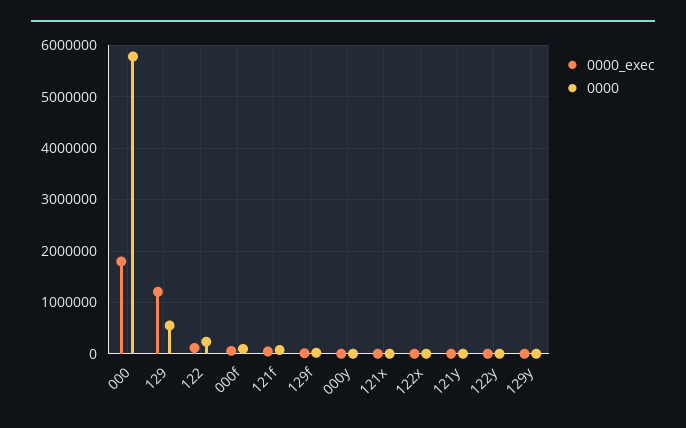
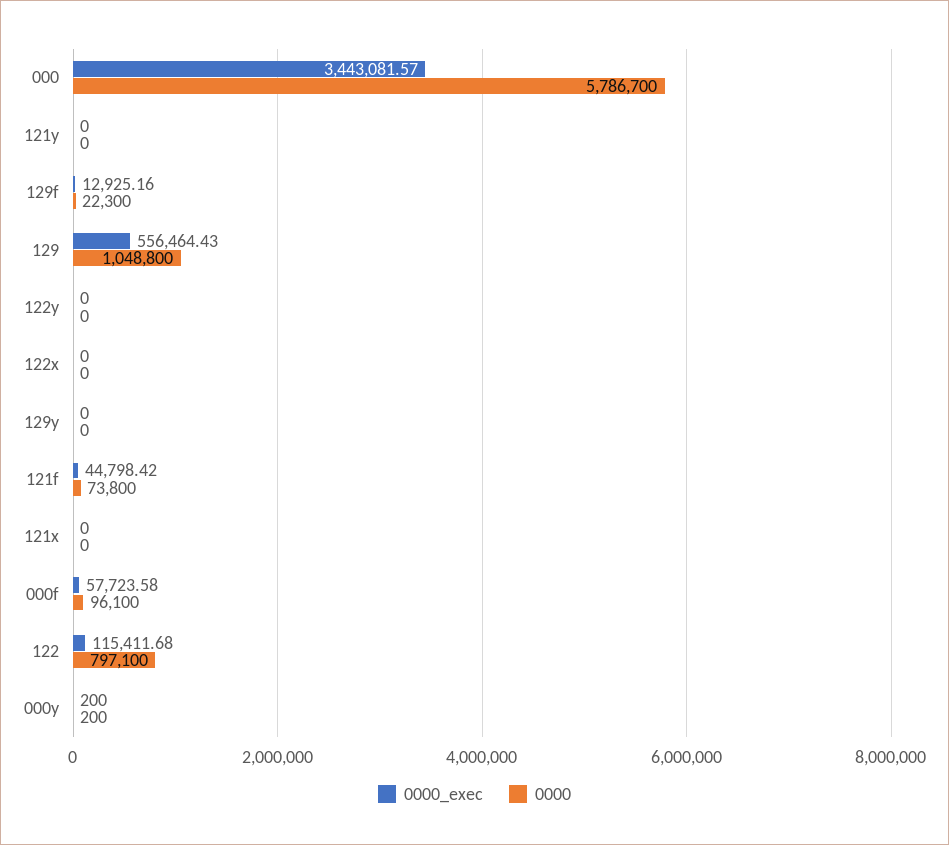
0000_exec, 000: 1800000 -> 3443081.57
0000_exec, 129: 1200000 -> 556464.43
0000, 129: 600000 -> 1048800
0000, 122: 200000 -> 797100

